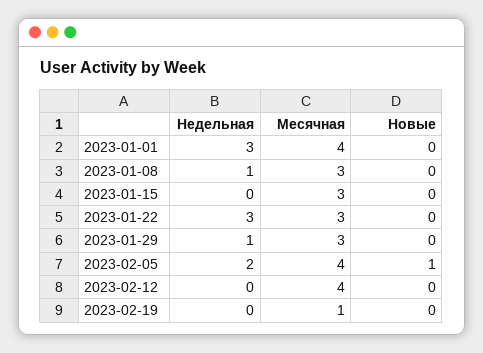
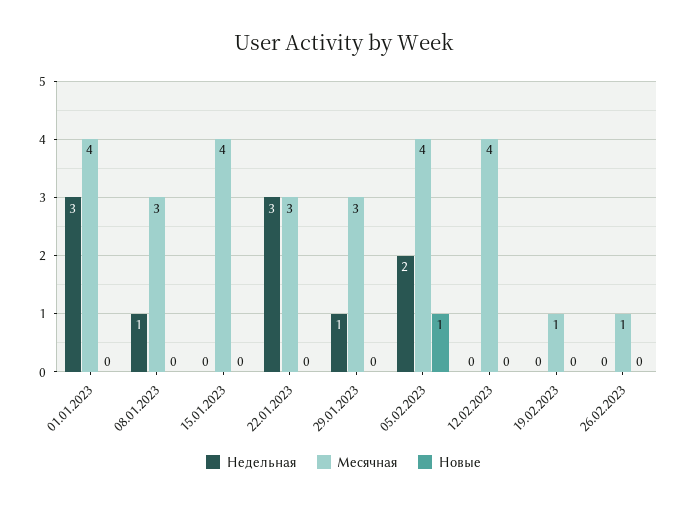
Месячная, 2023-01-15: 3 -> 4
Недельная, 26.02.2023: none -> 0
Месячная, 26.02.2023: none -> 1
Новые, 26.02.2023: none -> 0

